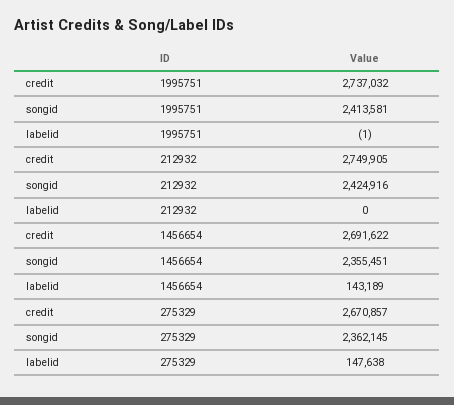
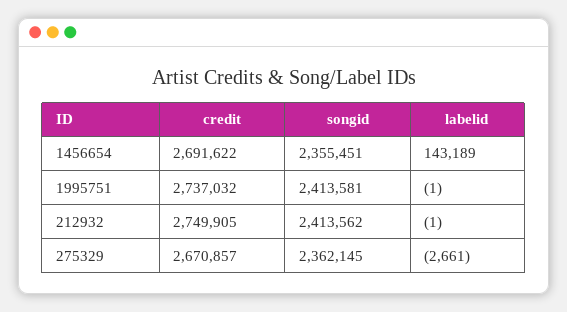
songid, 212932: 2424916 -> 2413562
labelid, 212932: 0 -> -1
labelid, 275329: 147638 -> -2661

